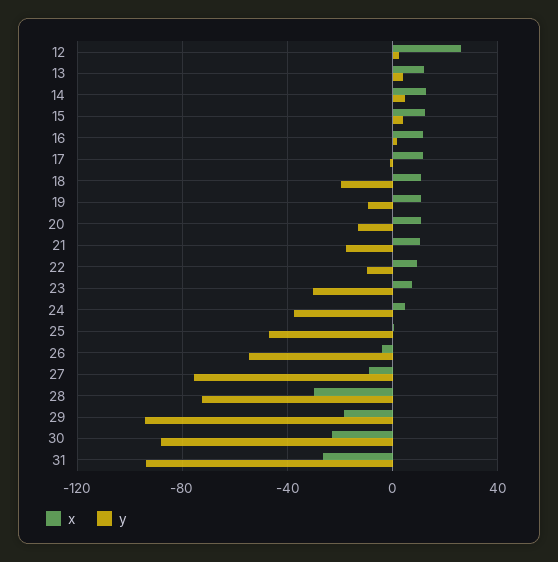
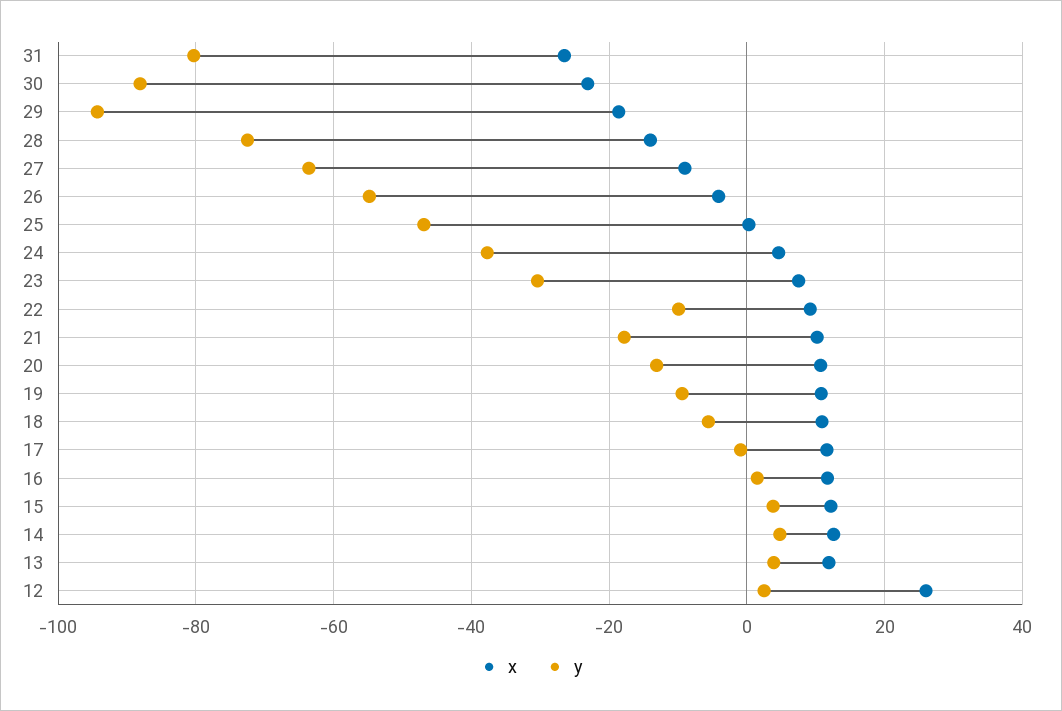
y, 18: -20 -> -6
y, 27: -75 -> -64
x, 28: -30 -> -14
y, 31: -95 -> -80

